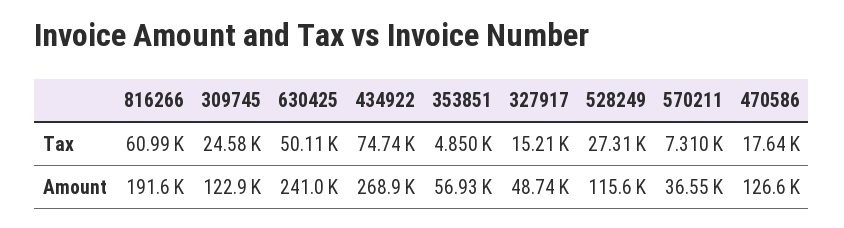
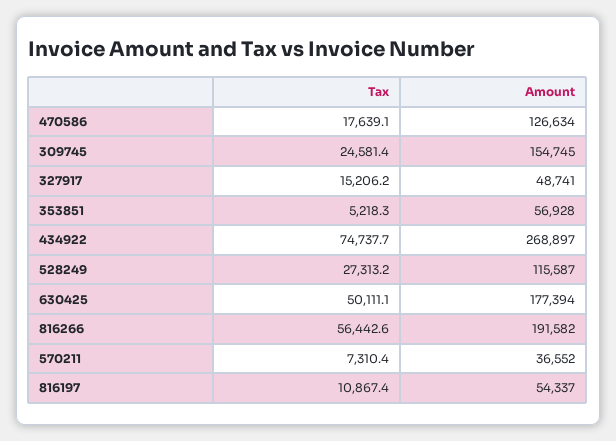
816266, Tax: 60990 -> 56442.6
353851, Tax: 4850 -> 5218.3
309745, Amount: 122900 -> 154745
630425, Amount: 241000 -> 177394
816197, Tax: none -> 10867.4
816197, Amount: none -> 54337

